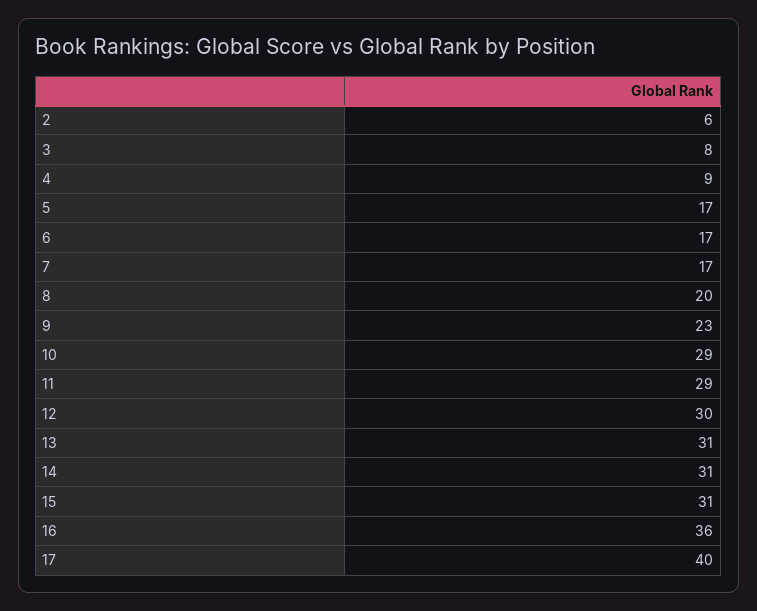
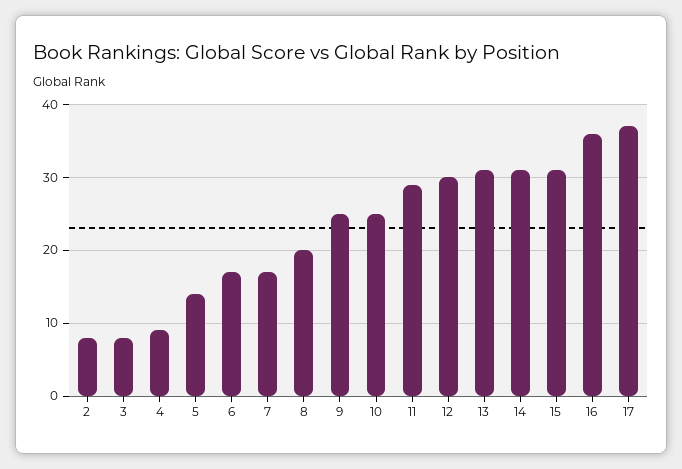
2: 6 -> 8
5: 17 -> 14
9: 23 -> 25
10: 29 -> 25
17: 40 -> 37

